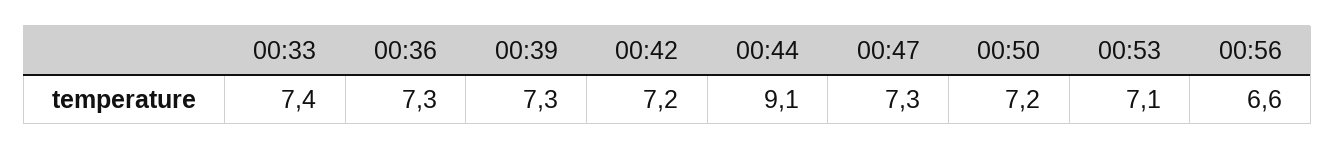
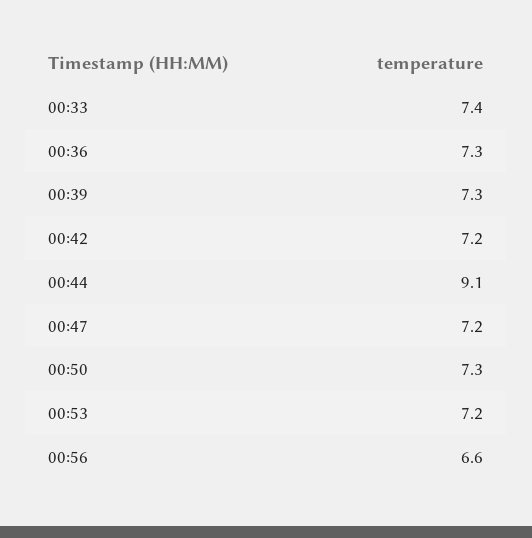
00:47: 7.3 -> 7.2
00:50: 7.2 -> 7.3
00:53: 7.1 -> 7.2

